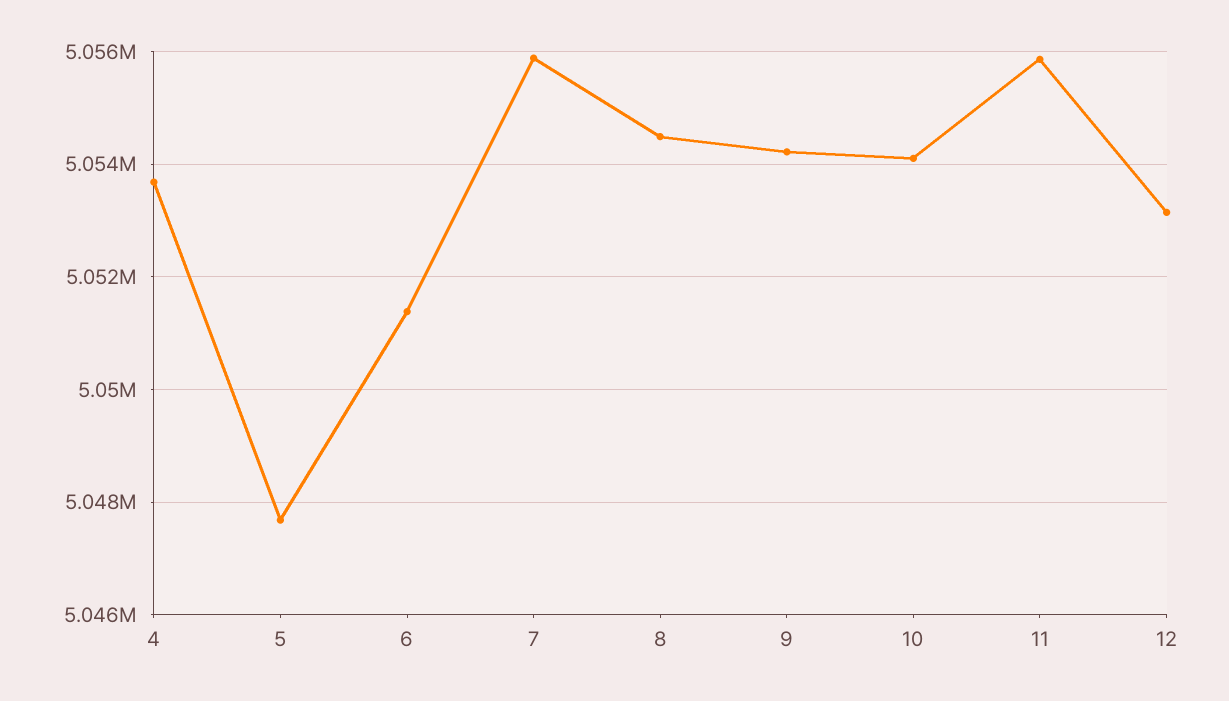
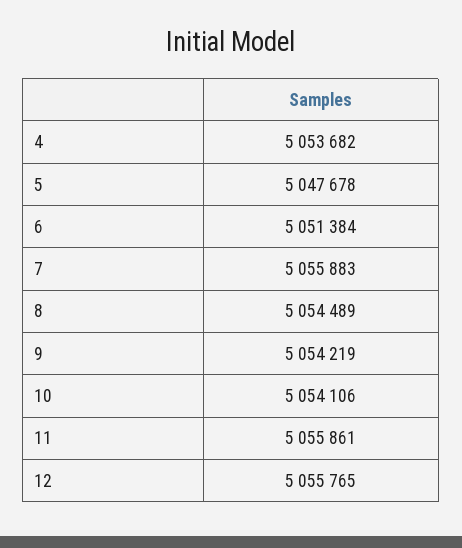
12: 5053200 -> 5055765

